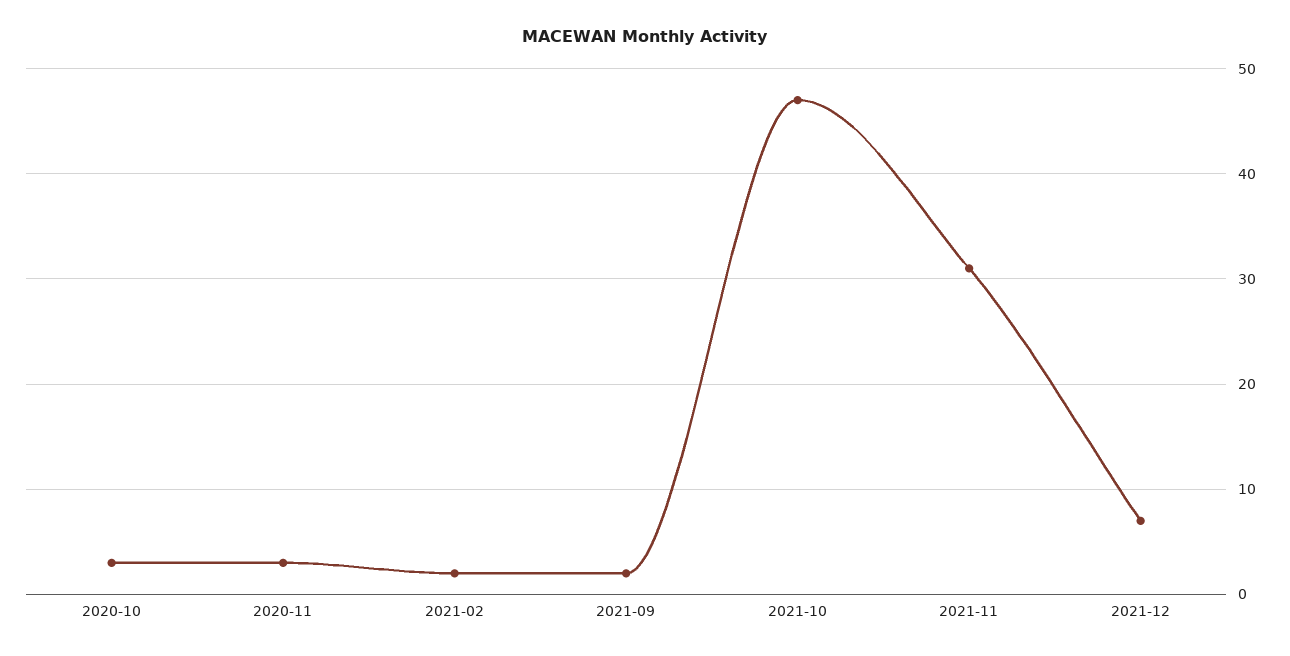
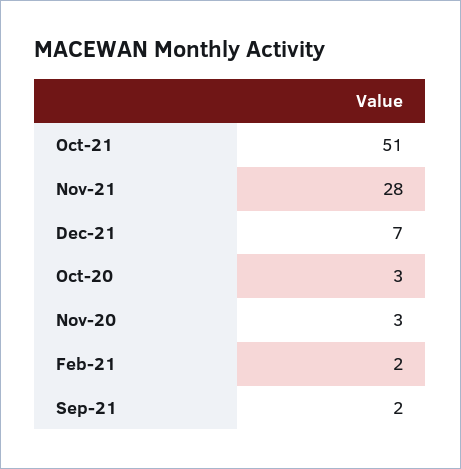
2021-10: 47 -> 51
2021-11: 31 -> 28

